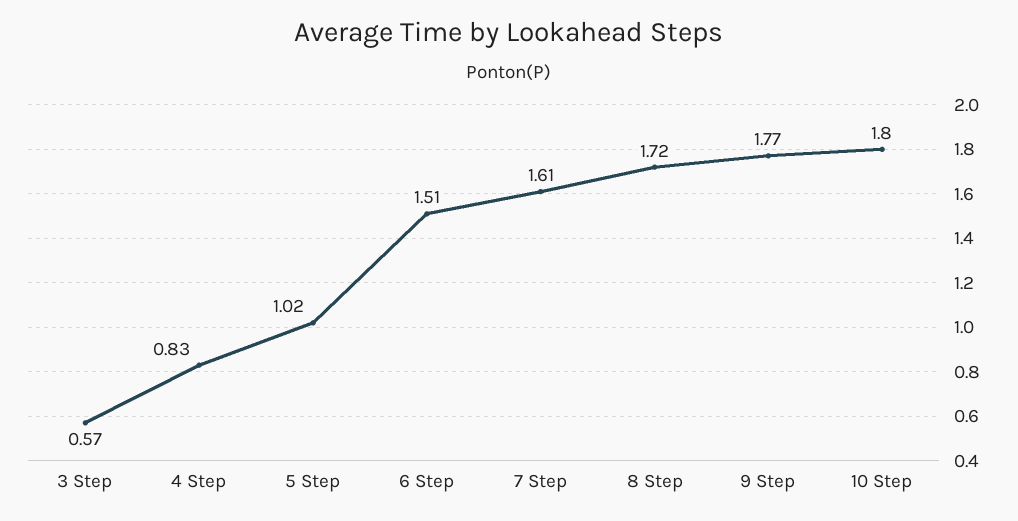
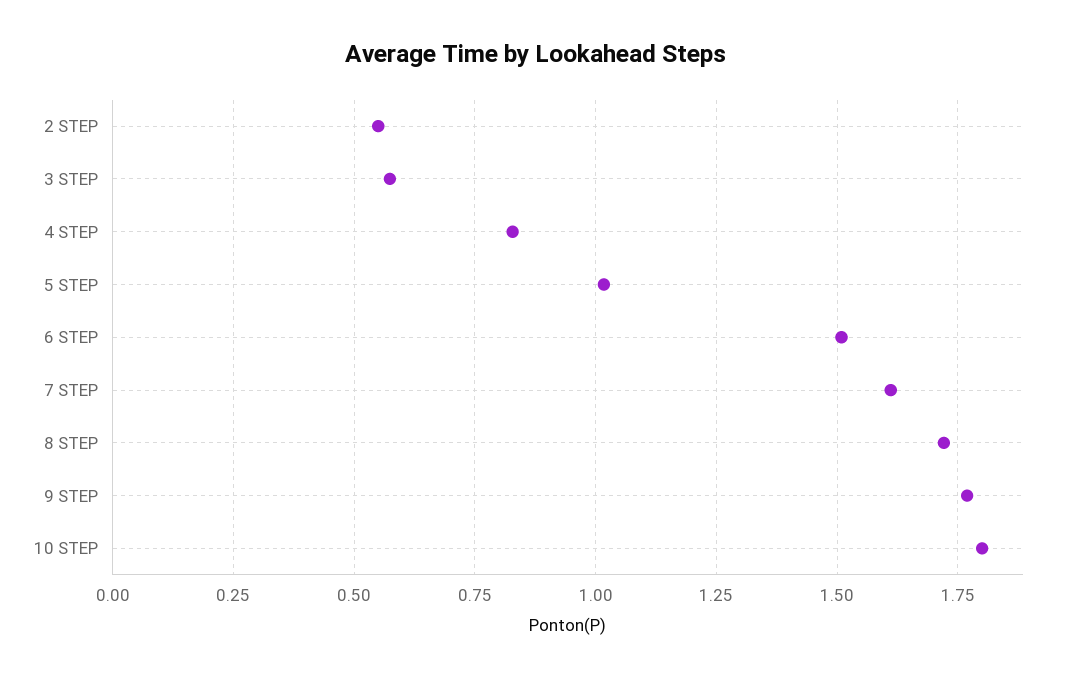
2 STEP: none -> 0.55

